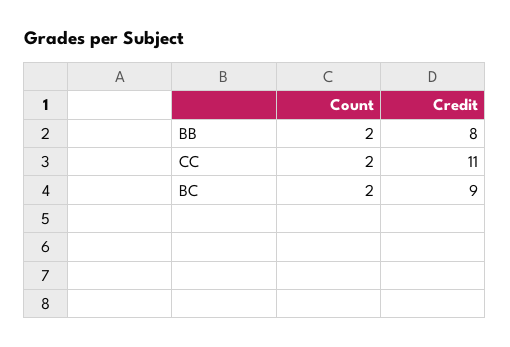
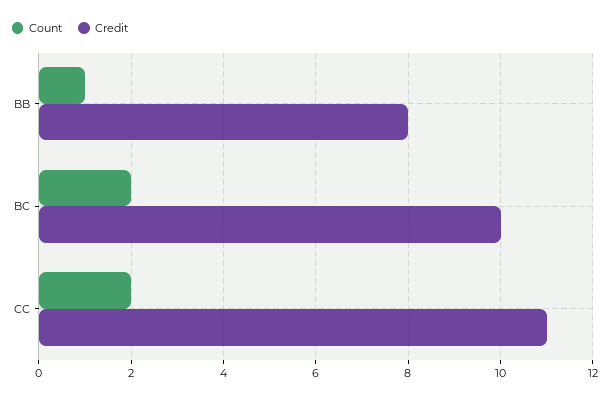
Count, BB: 2 -> 1
Credit, BC: 9 -> 10

